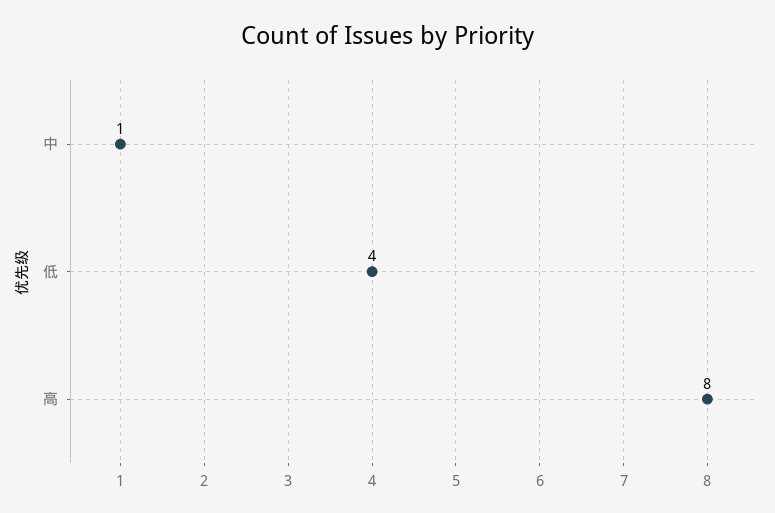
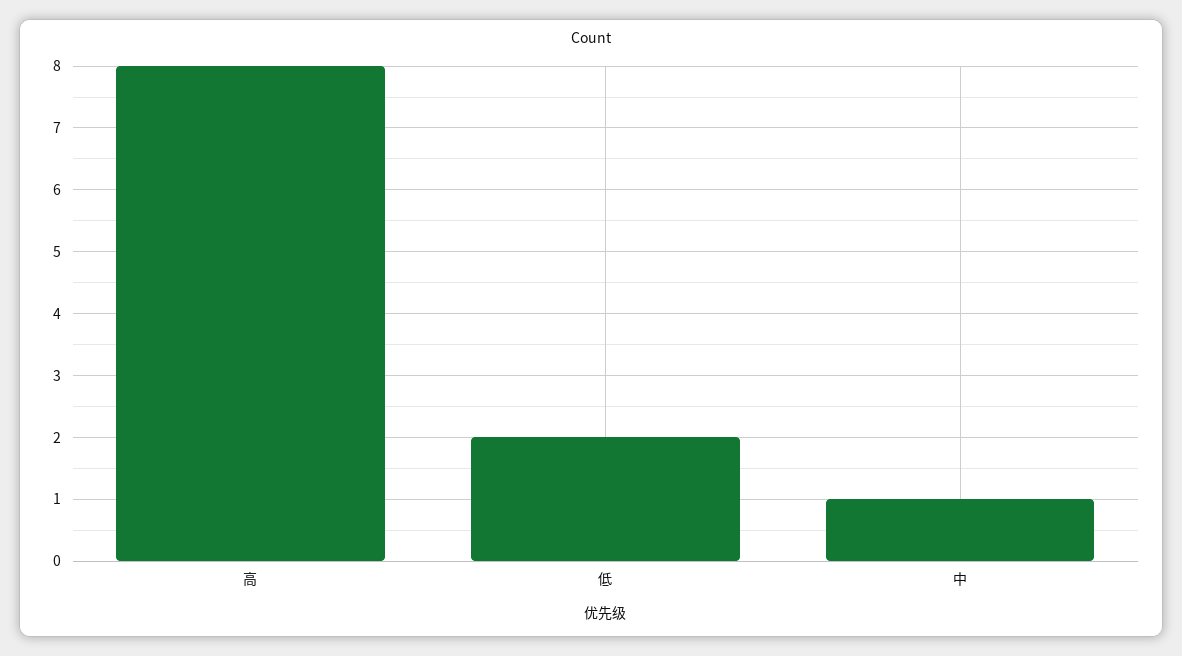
低: 4 -> 2

